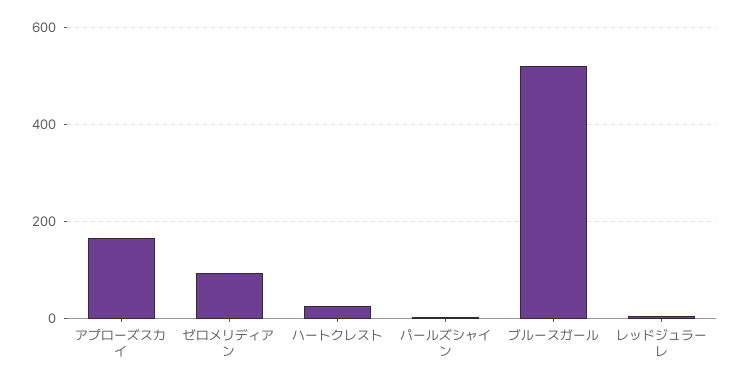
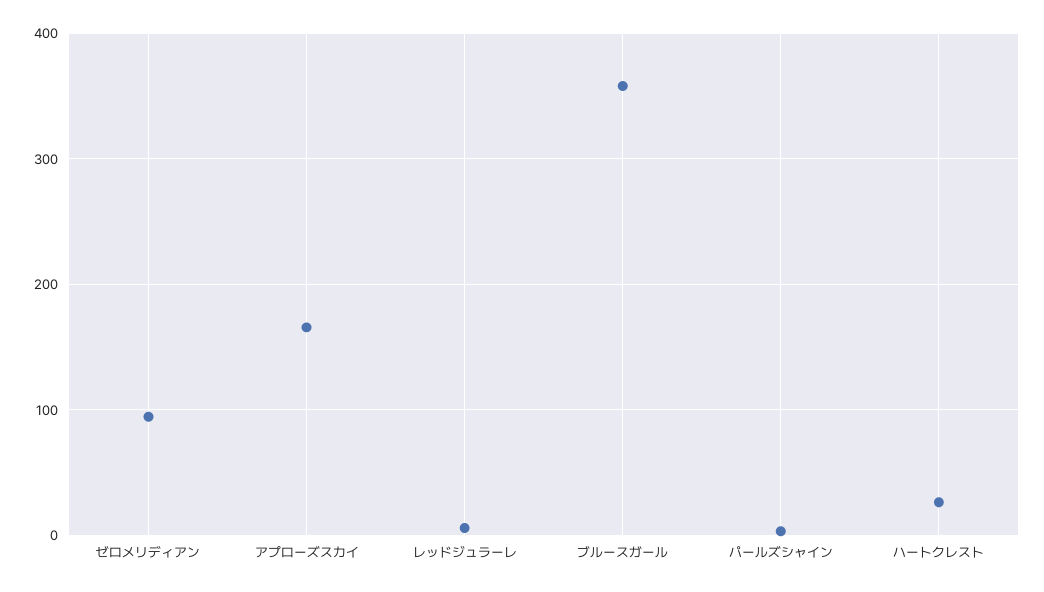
ブルースガール: 520 -> 360

